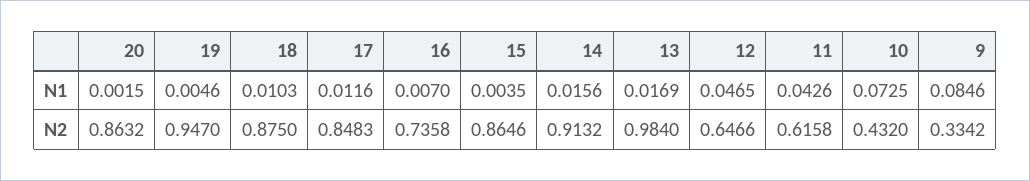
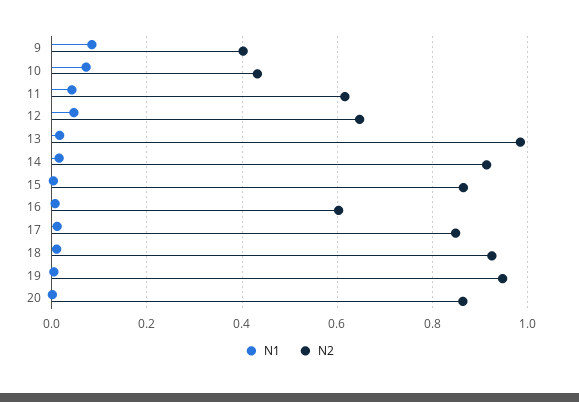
N2, 18: 0.875 -> 0.92
N2, 16: 0.7358 -> 0.6
N2, 9: 0.3342 -> 0.4

